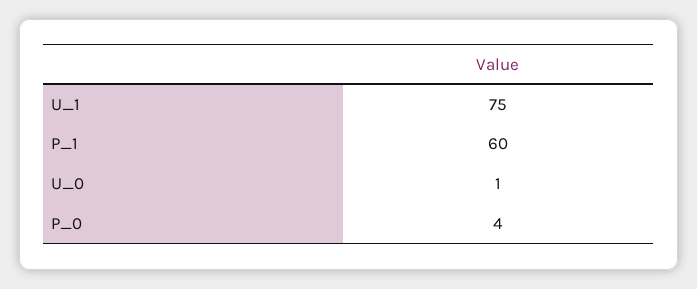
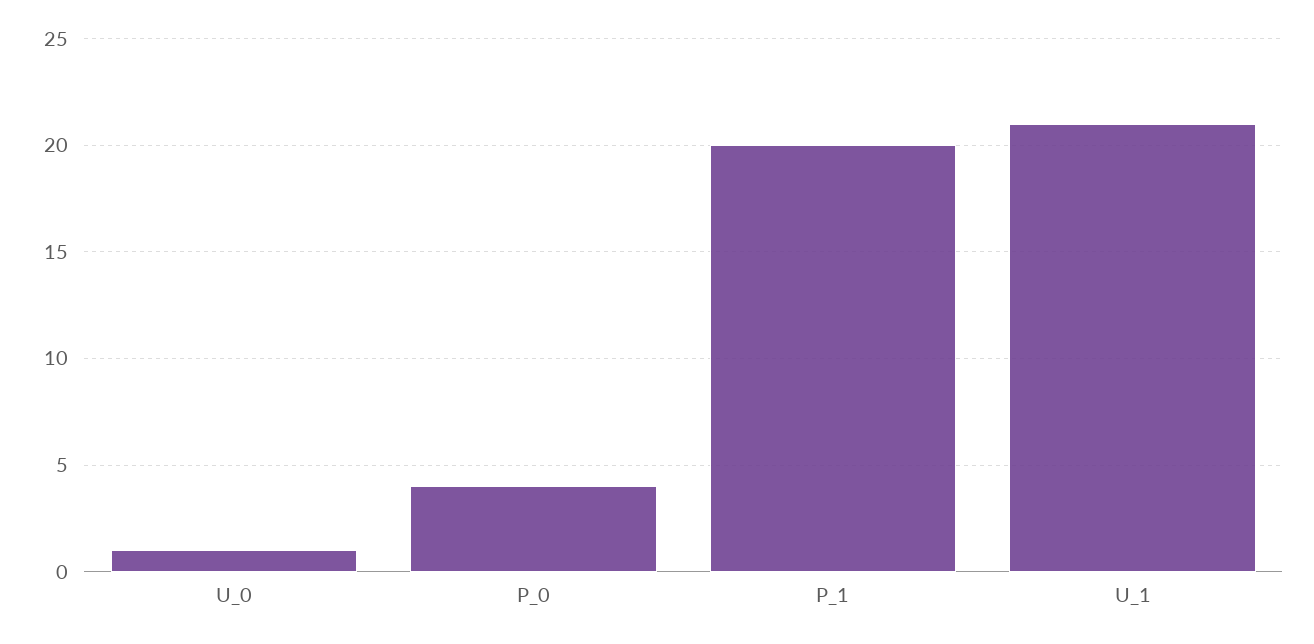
U_1: 75 -> 21
P_1: 60 -> 20

